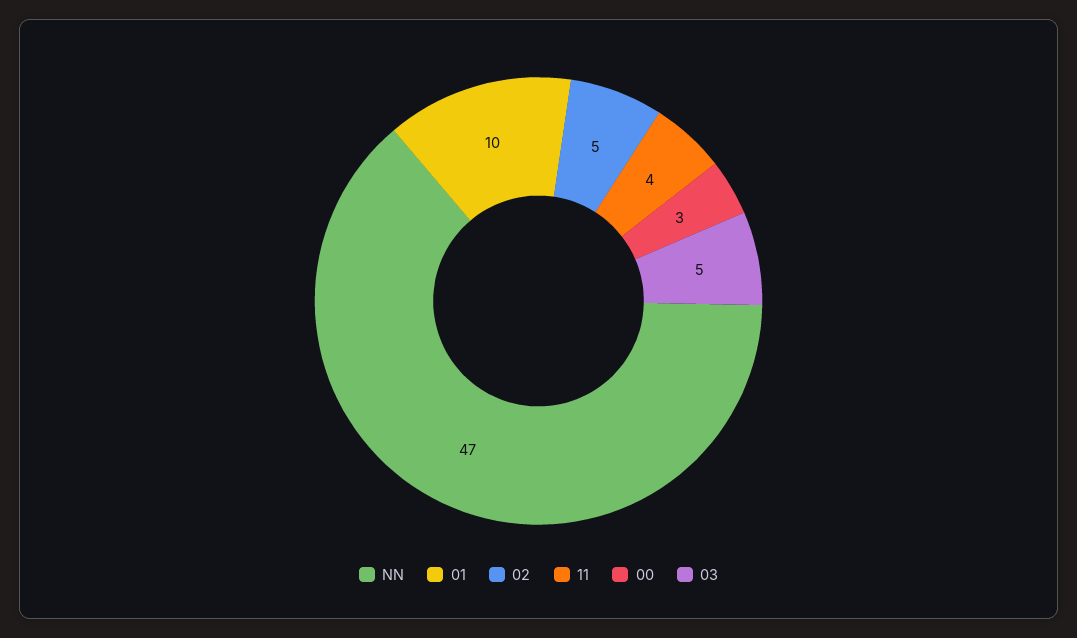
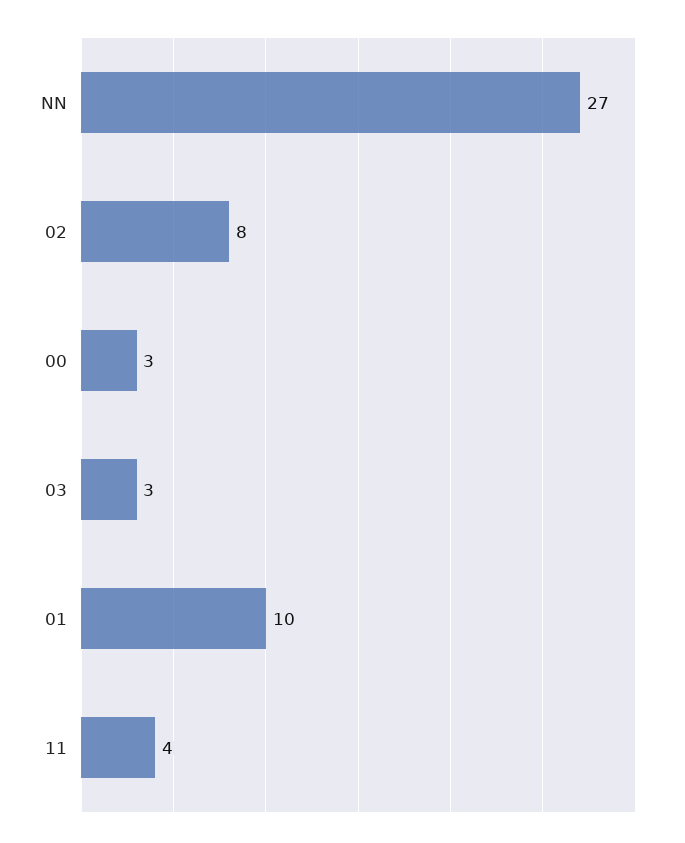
NN: 47 -> 27
02: 5 -> 8
03: 5 -> 3

